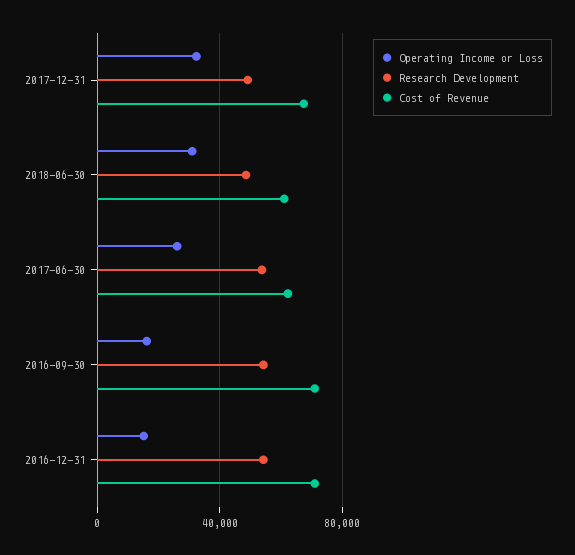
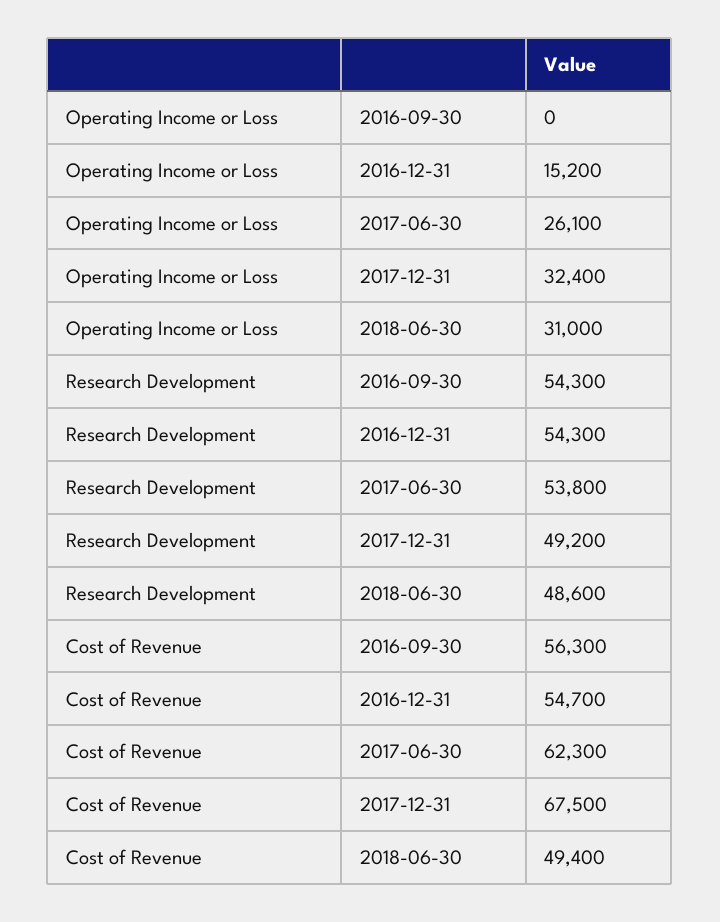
Cost of Revenue, 2018-06-30: 60000 -> 49400
Operating Income or Loss, 2016-09-30: 15000 -> 0
Cost of Revenue, 2016-09-30: 70000 -> 56300
Cost of Revenue, 2016-12-31: 70000 -> 54700

